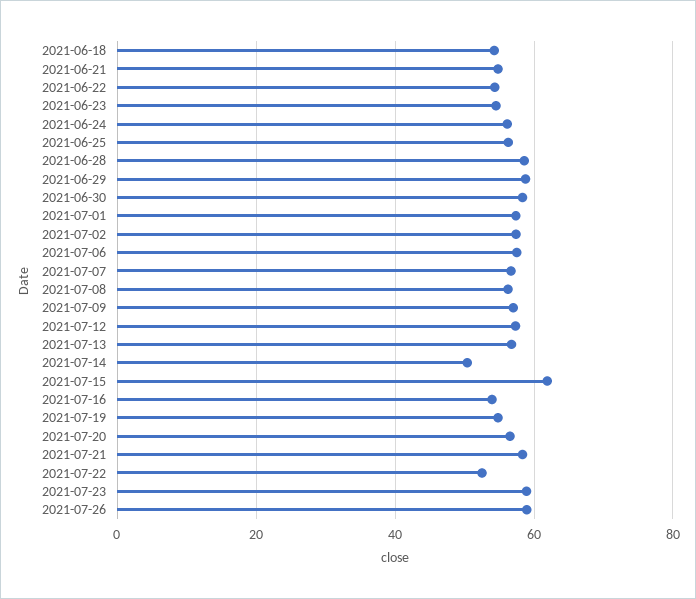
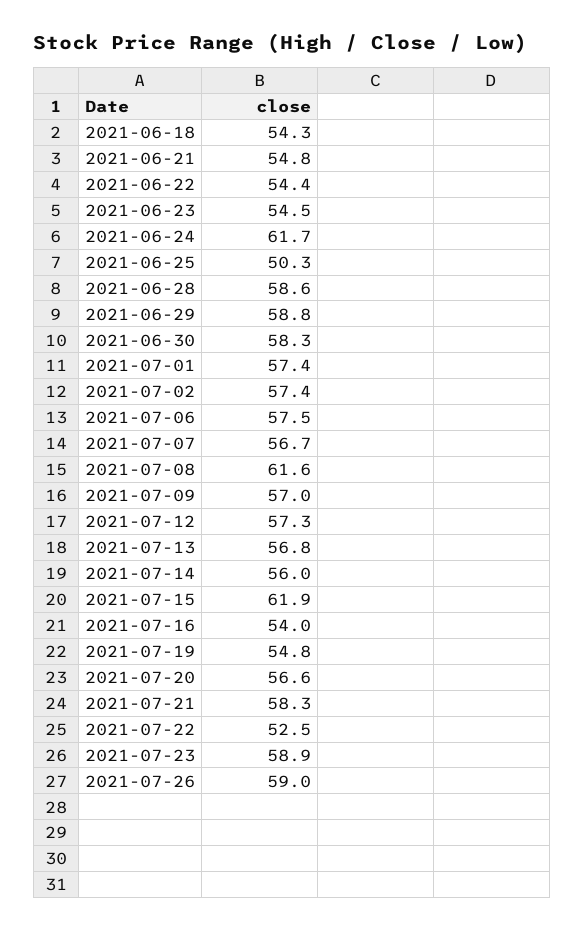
2021-06-24: 56 -> 61.7
2021-06-25: 56 -> 50.3
2021-07-08: 56 -> 61.6
2021-07-14: 50 -> 56

